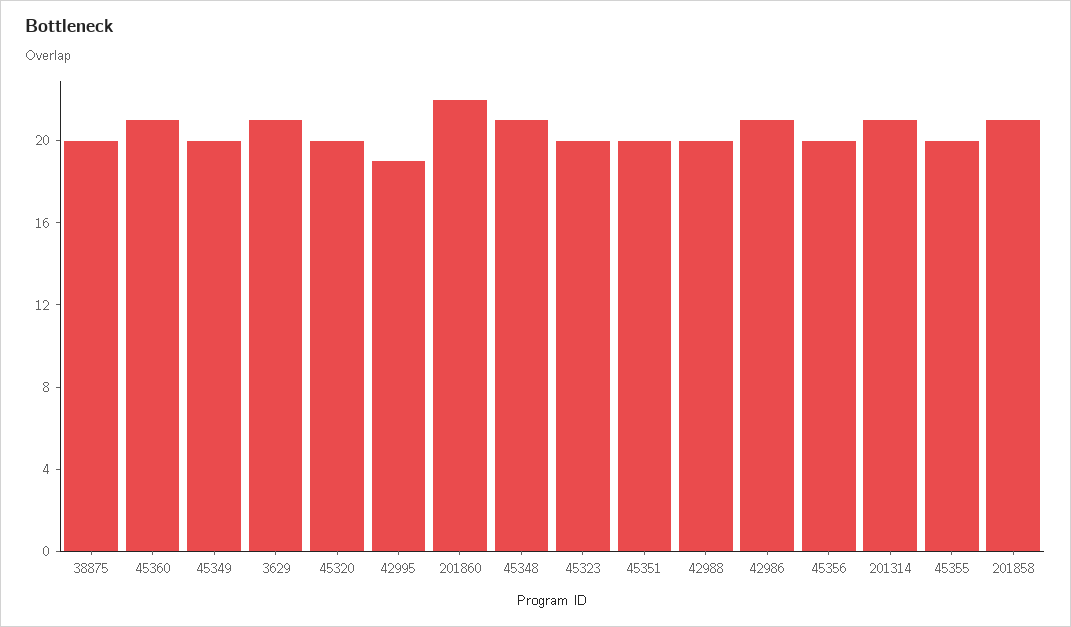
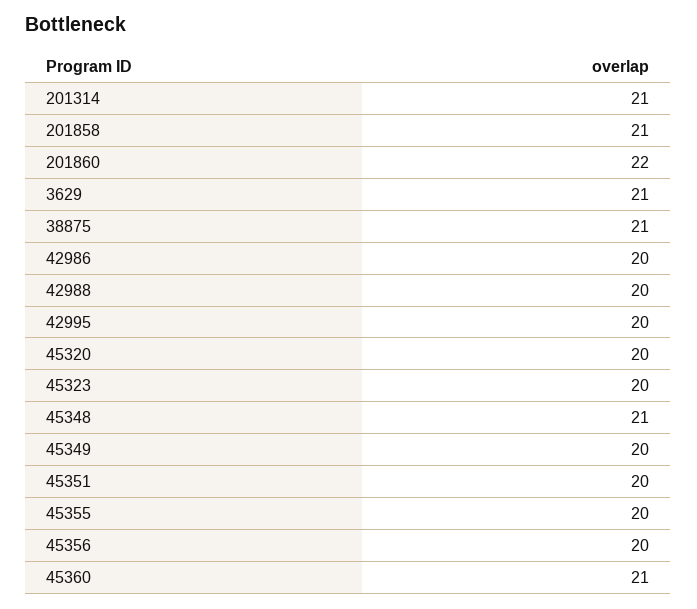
38875: 20 -> 21
42995: 19 -> 20
42986: 21 -> 20

